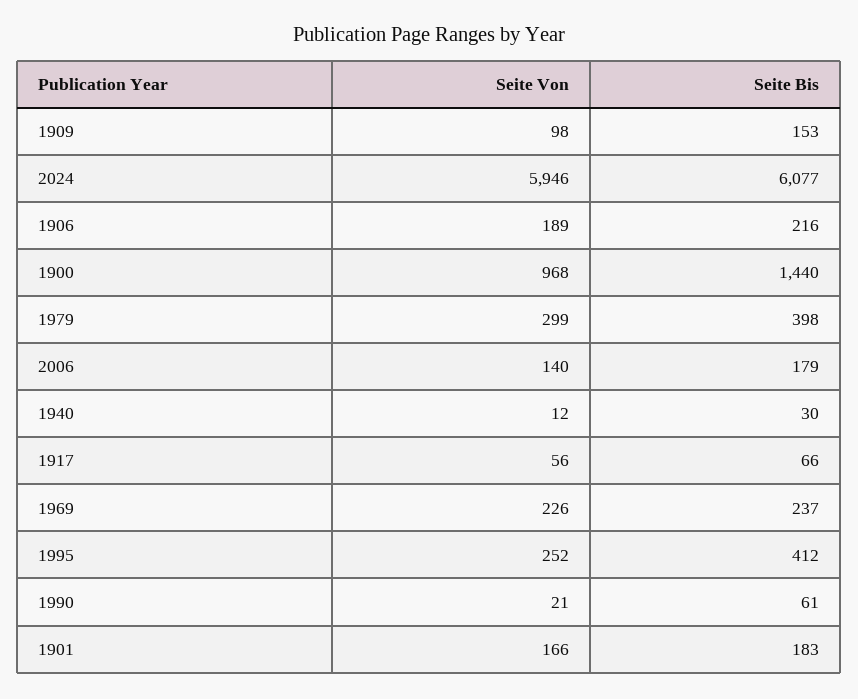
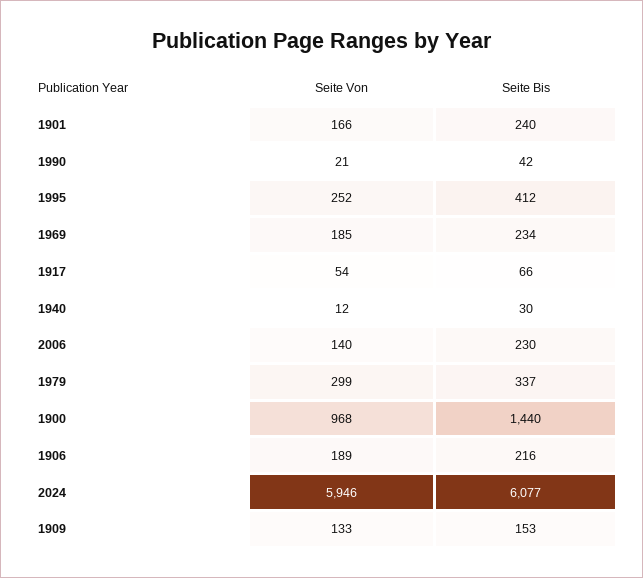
Seite Von, 1909: 98 -> 133
Seite Bis, 1979: 398 -> 337
Seite Bis, 2006: 179 -> 230
Seite Von, 1917: 56 -> 54
Seite Von, 1969: 226 -> 185
Seite Bis, 1969: 237 -> 234
Seite Bis, 1990: 61 -> 42
Seite Bis, 1901: 183 -> 240

